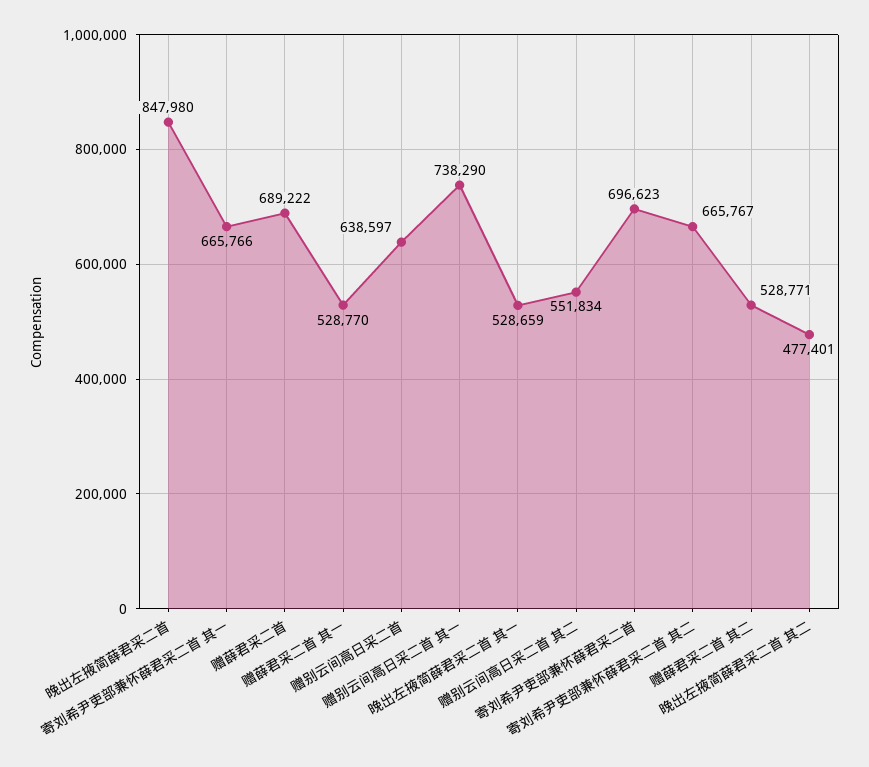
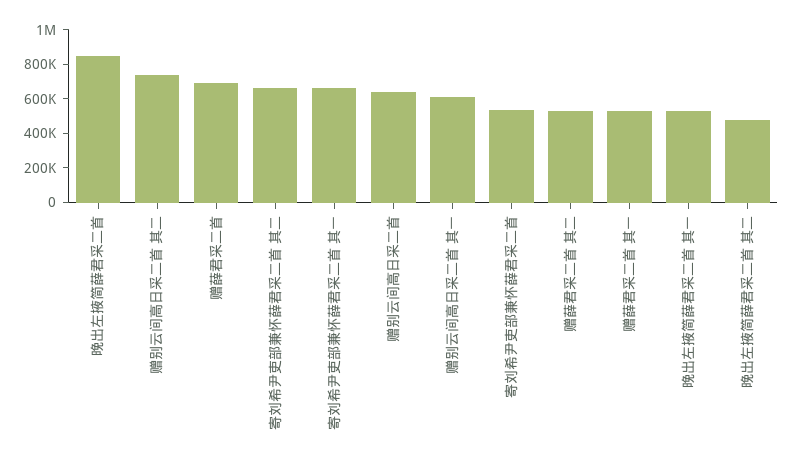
赠别云间高日采二首 其一: 738290 -> 600000
赠别云间高日采二首 其二: 551834 -> 750000
寄刘希尹吏部兼怀薛君采二首: 696623 -> 550000

